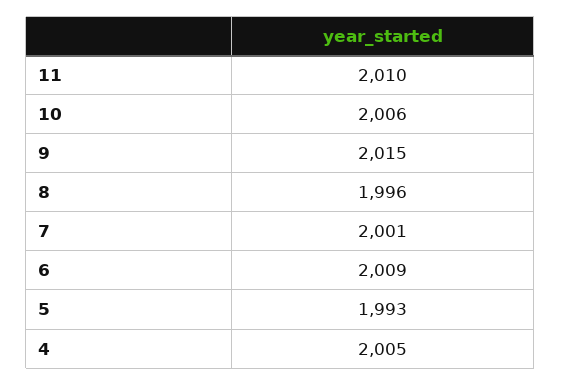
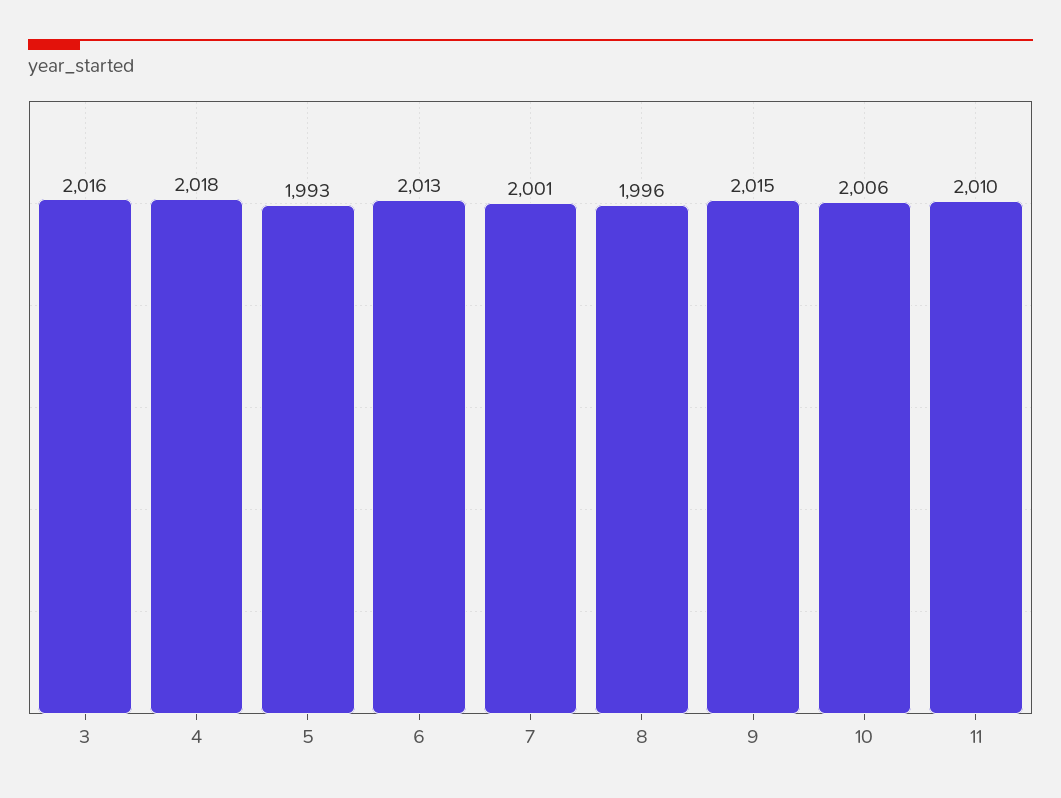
6: 2009 -> 2013
4: 2005 -> 2018
3: none -> 2016

